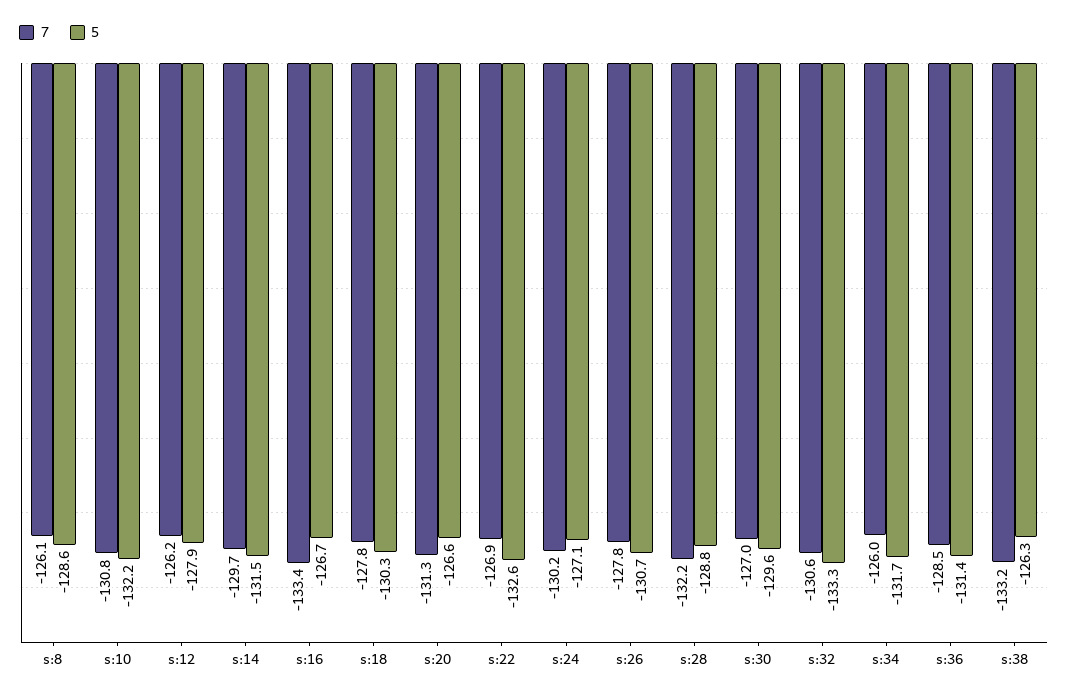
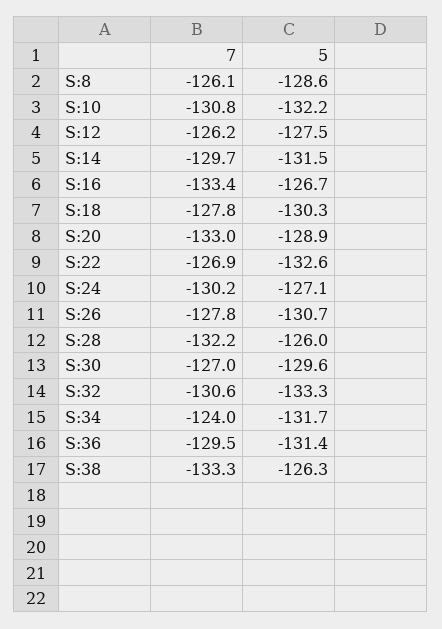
5, s:12: -127.9 -> -127.5
7, s:20: -131.3 -> -133
5, s:20: -126.6 -> -128.9
5, s:28: -128.8 -> -126
7, s:34: -126 -> -124
7, s:36: -128.5 -> -129.5
7, s:38: -133.2 -> -133.3

